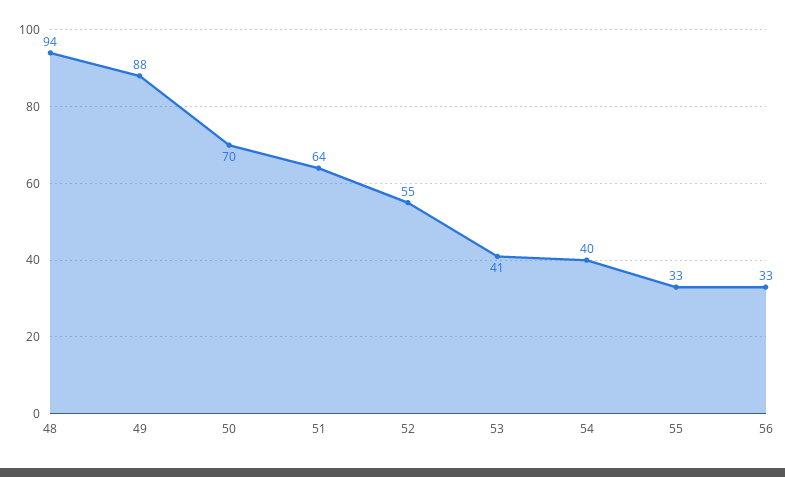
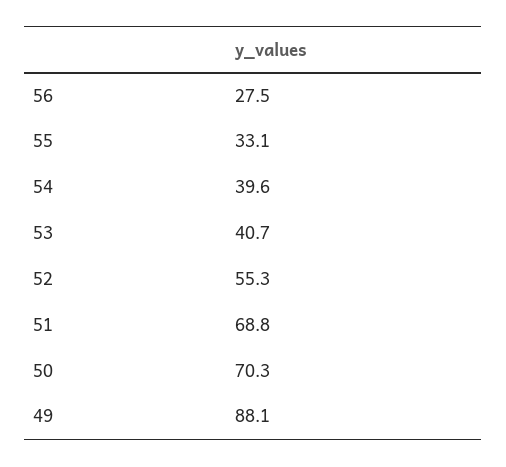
48: 94 -> none
51: 64 -> 68.8
56: 33 -> 27.5

